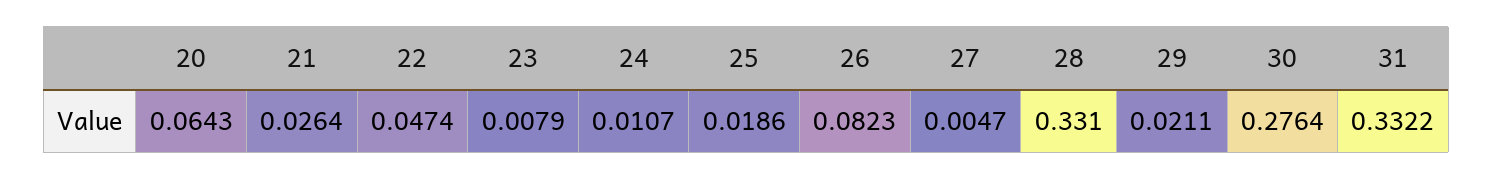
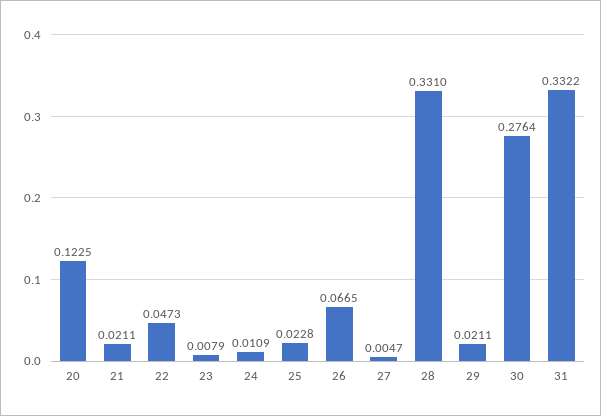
20: 0.0643 -> 0.1225
21: 0.0264 -> 0.0211
22: 0.0474 -> 0.0473
24: 0.0107 -> 0.0109
25: 0.0186 -> 0.0228
26: 0.0823 -> 0.0665

